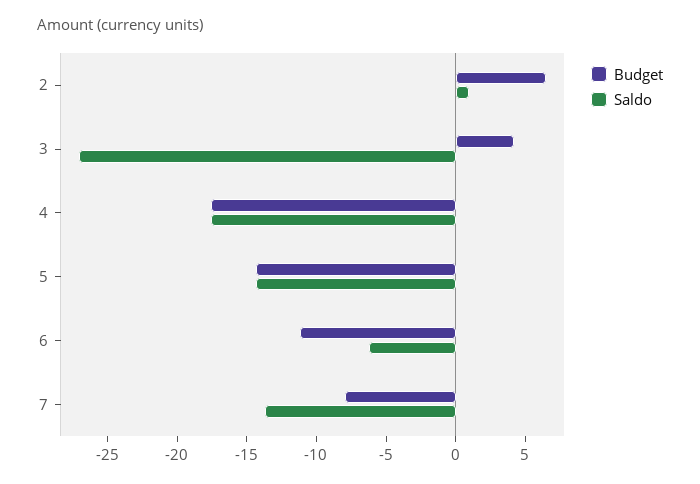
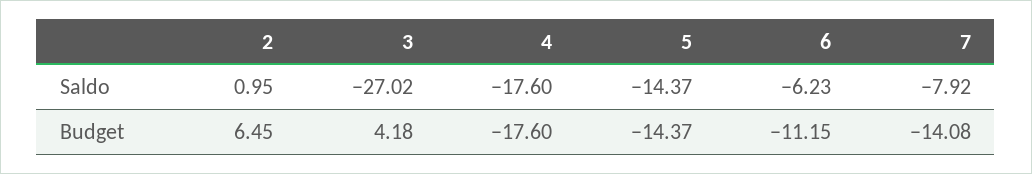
Budget, 7: -8 -> -14.08
Saldo, 7: -14 -> -7.92

